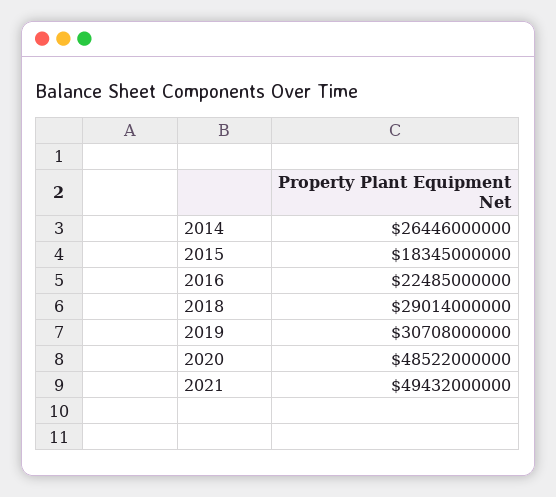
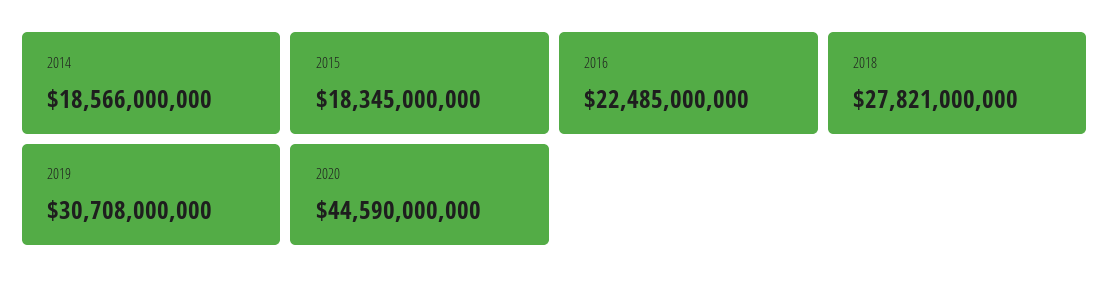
2014: 26446000000 -> 18566000000
2018: 29014000000 -> 27821000000
2020: 48522000000 -> 44590000000
2021: 49432000000 -> none

